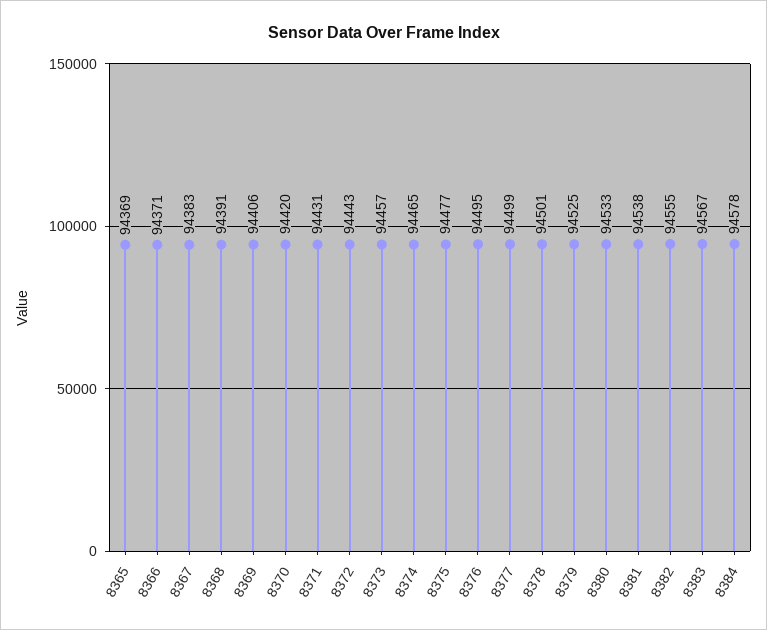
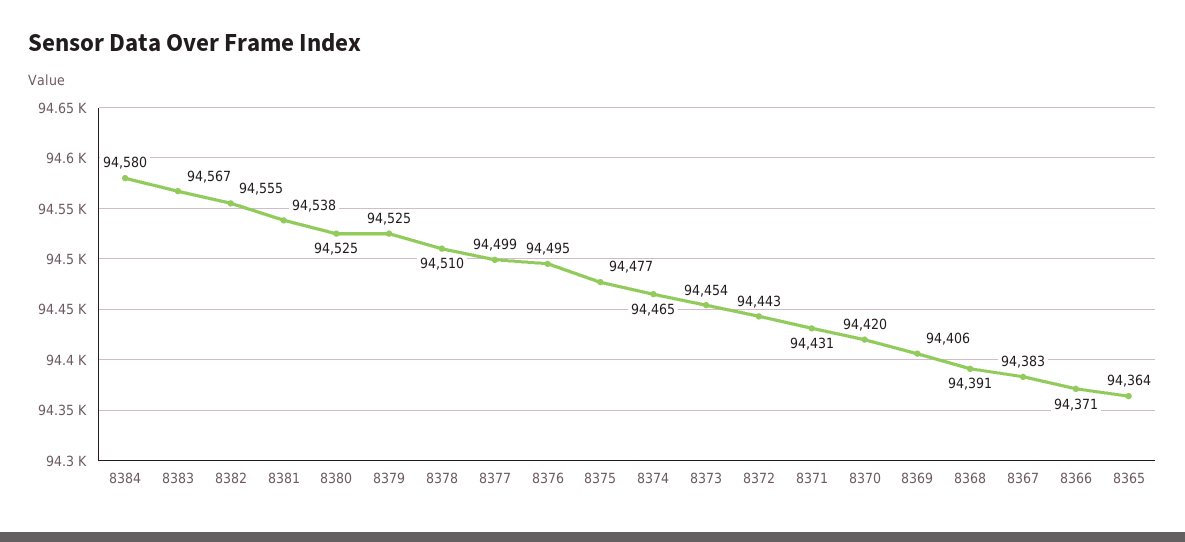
8365: 94369 -> 94364
8373: 94457 -> 94454
8378: 94501 -> 94510
8380: 94533 -> 94525
8384: 94578 -> 94580

